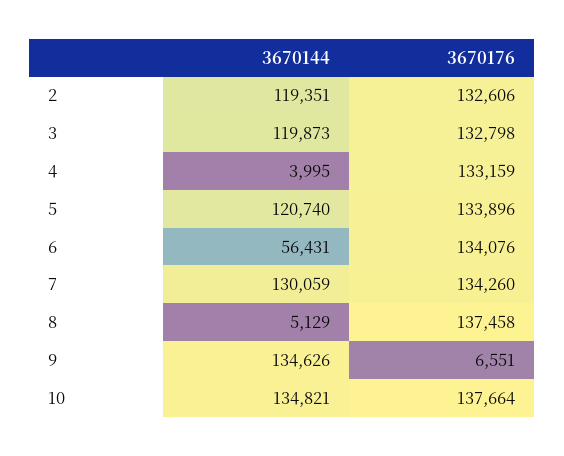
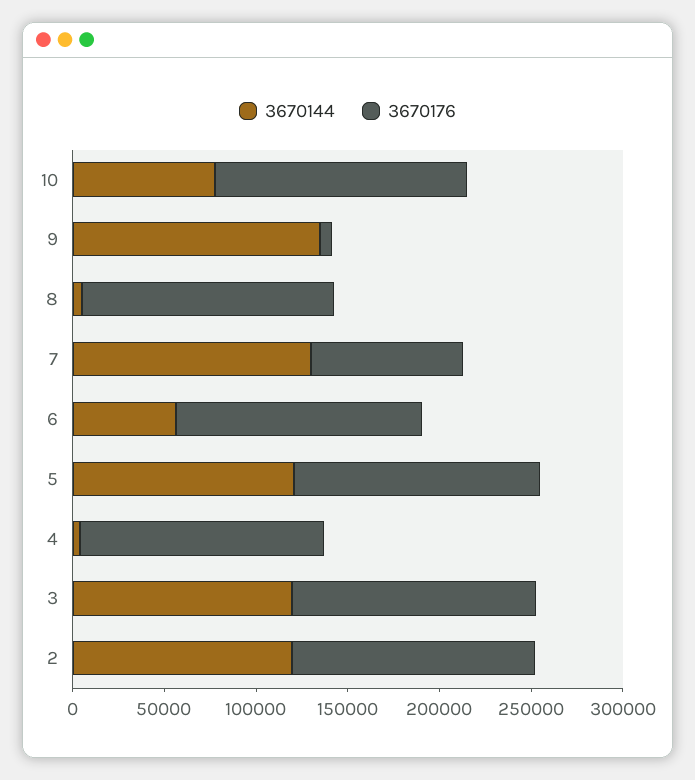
3670176, 7: 134260 -> 80000
3670144, 10: 134821 -> 80000

